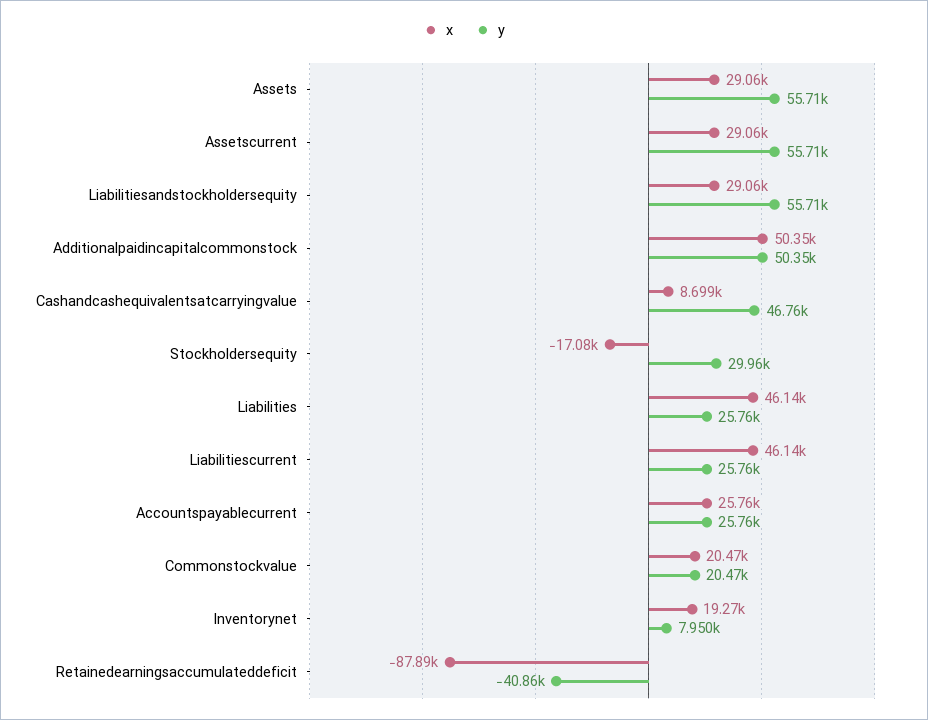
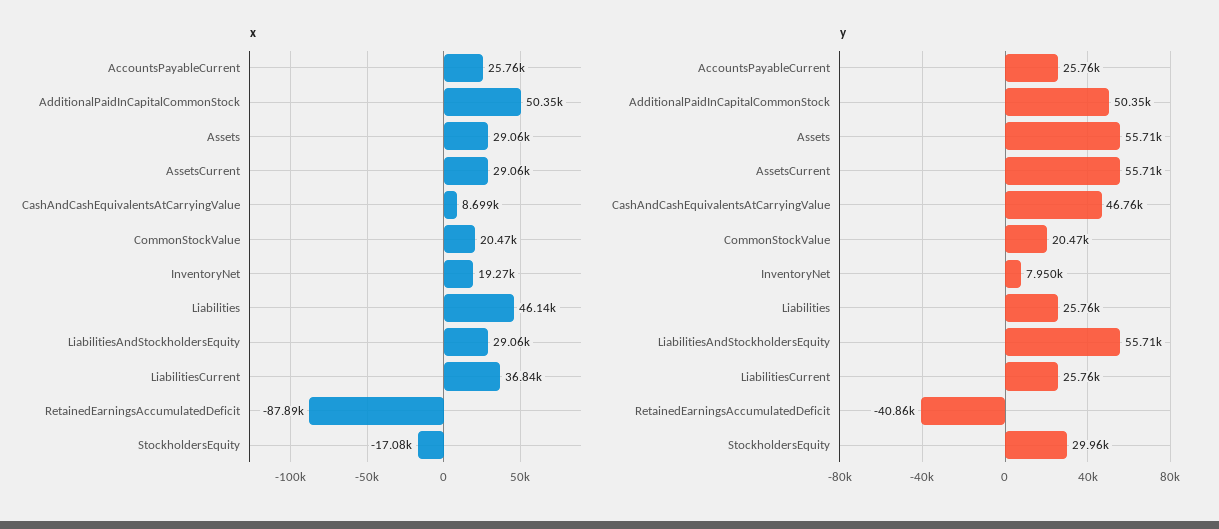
x, Liabilitiescurrent: 46140 -> 36840

